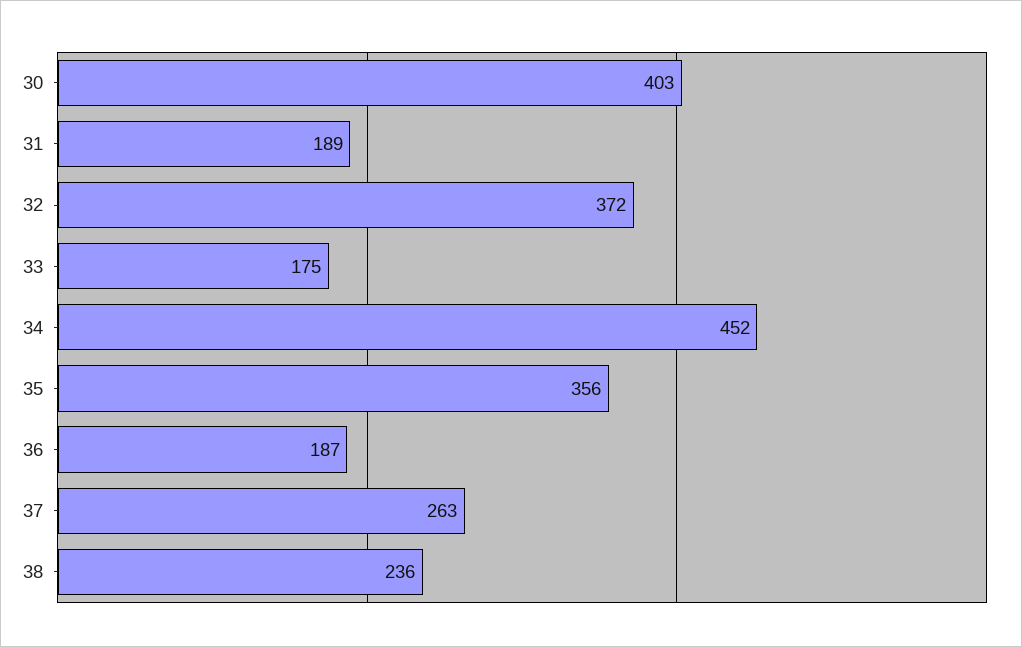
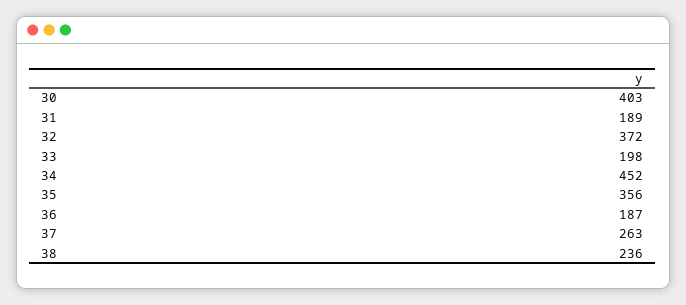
33: 175 -> 198

